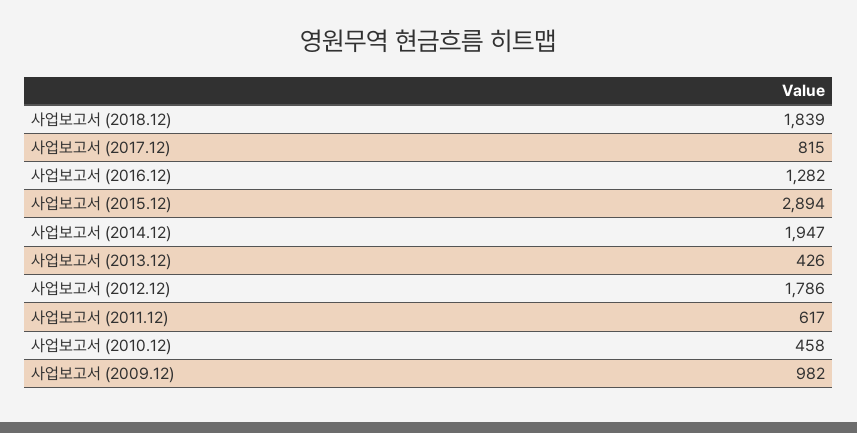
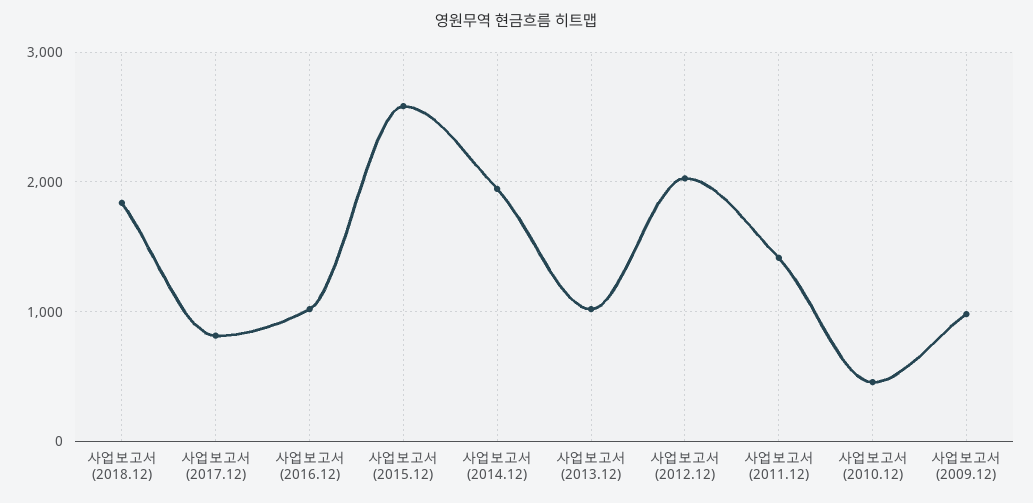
사업보고서 (2016.12): 1282 -> 1000
사업보고서 (2015.12): 2894 -> 2600
사업보고서 (2013.12): 426 -> 1000
사업보고서 (2012.12): 1786 -> 2000
사업보고서 (2011.12): 617 -> 1400

